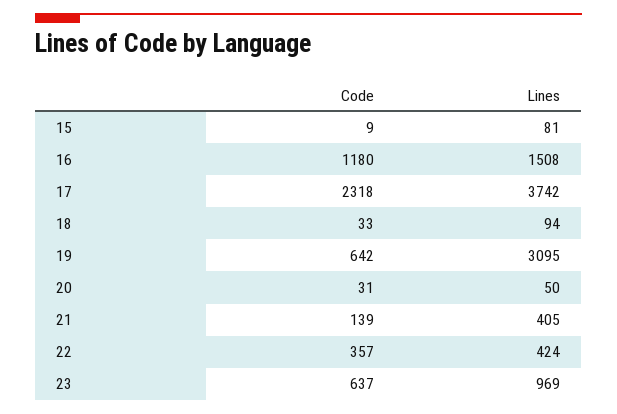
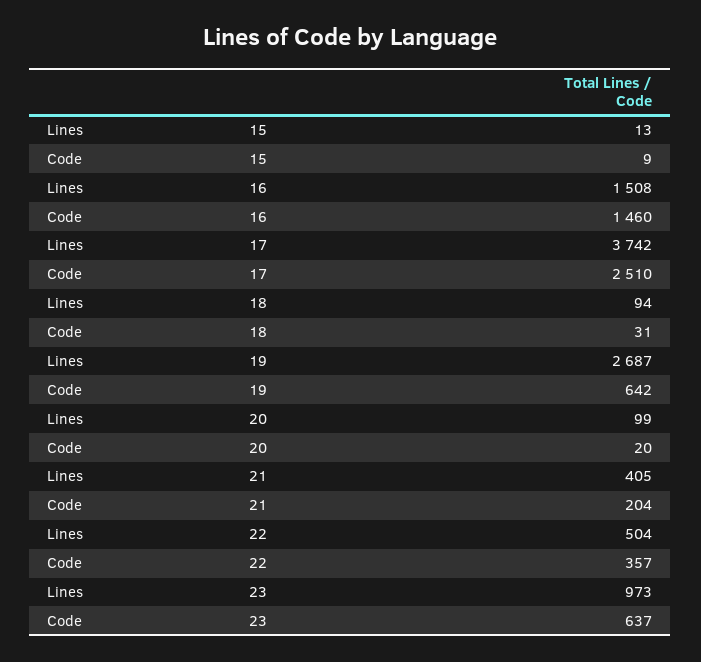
Lines, 15: 81 -> 13
Code, 16: 1180 -> 1460
Code, 17: 2318 -> 2510
Code, 18: 33 -> 31
Lines, 19: 3095 -> 2687
Code, 20: 31 -> 20
Lines, 20: 50 -> 99
Code, 21: 139 -> 204
Lines, 22: 424 -> 504
Lines, 23: 969 -> 973

